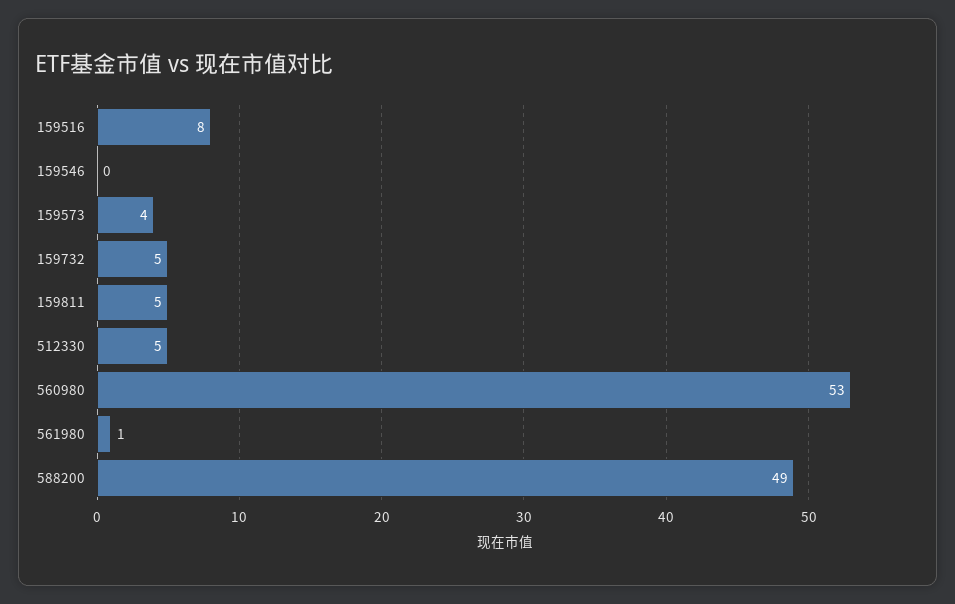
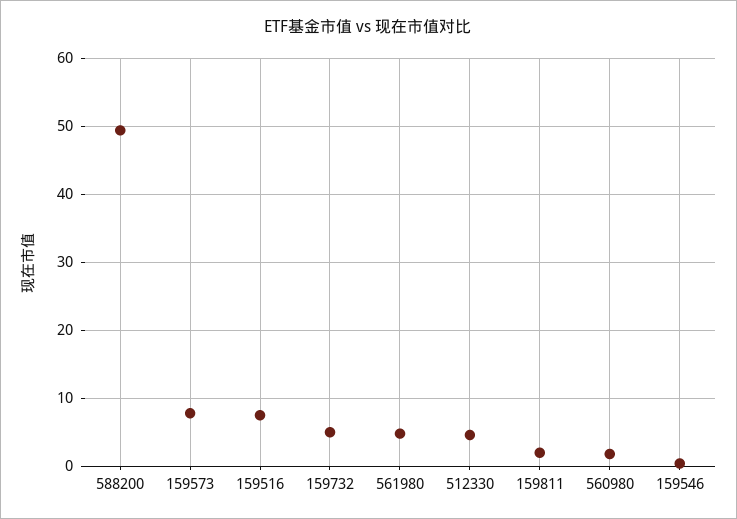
159573: 4 -> 8
159811: 5 -> 2
560980: 53 -> 2
561980: 1 -> 5

